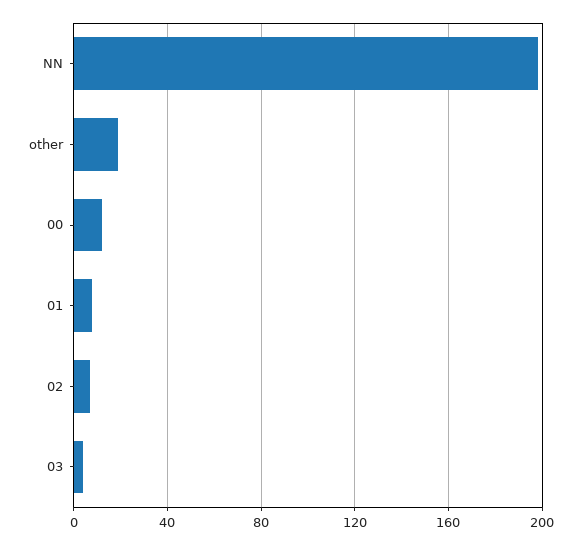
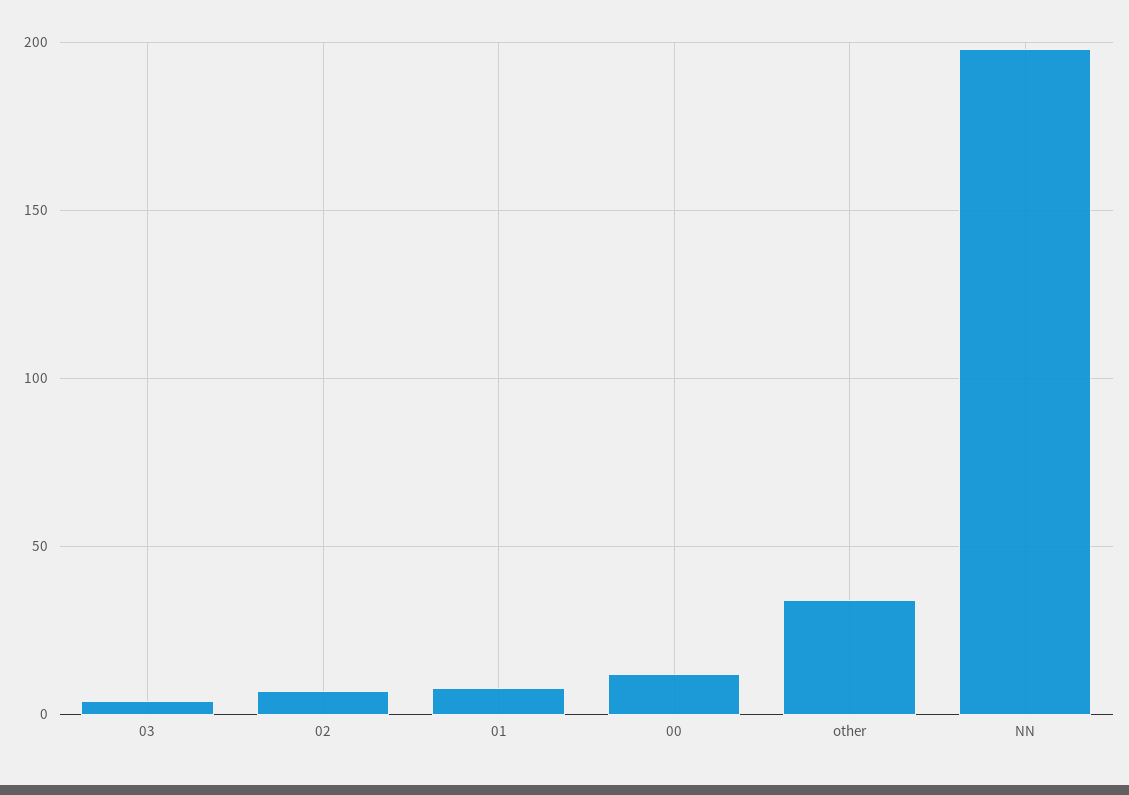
other: 20 -> 35

